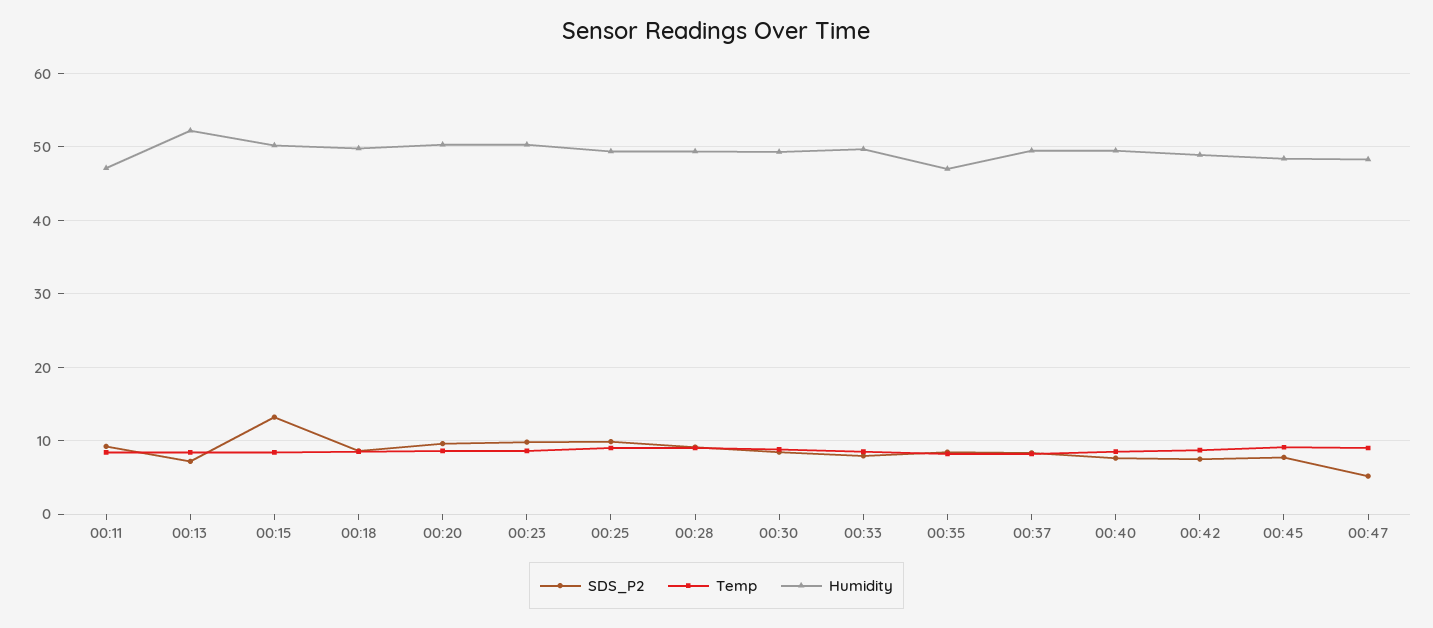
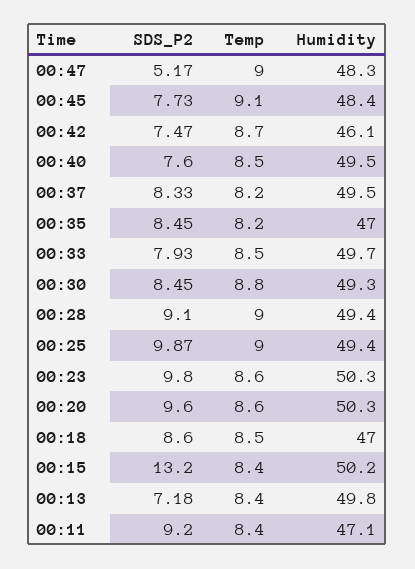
Humidity, 00:13: 52 -> 49.8
Humidity, 00:18: 50 -> 47
Humidity, 00:42: 49 -> 46.1

